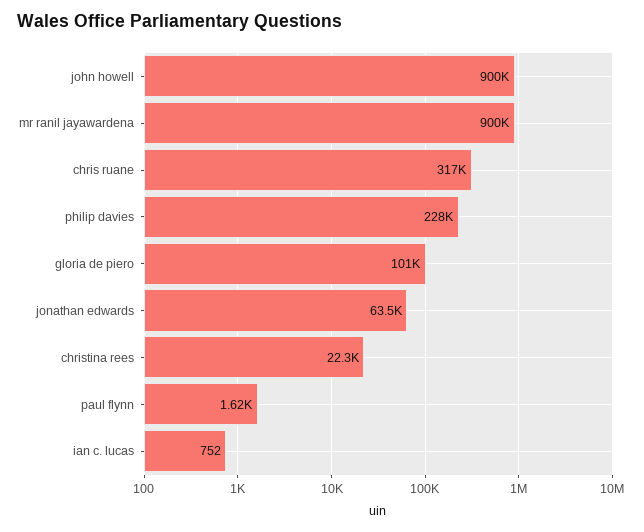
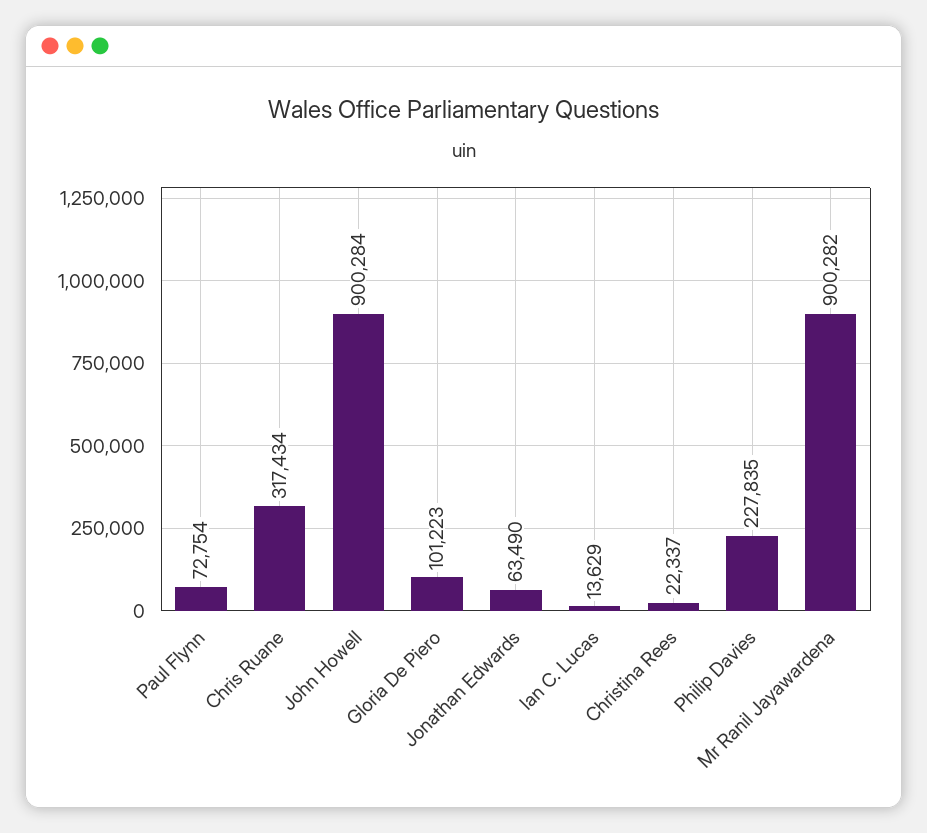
paul flynn: 1620 -> 72754
ian c. lucas: 752 -> 13629

